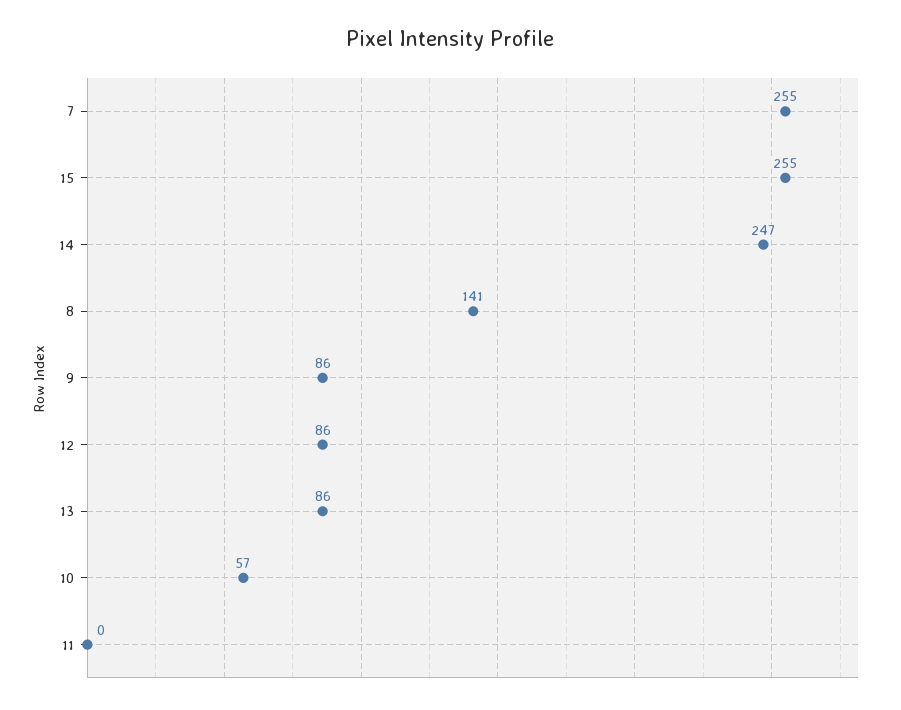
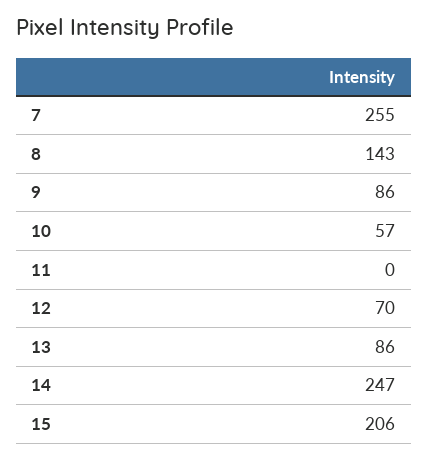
15: 255 -> 206
8: 141 -> 143
12: 86 -> 70

